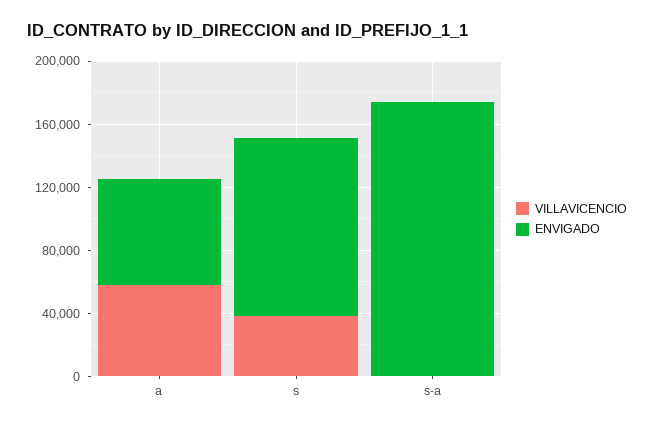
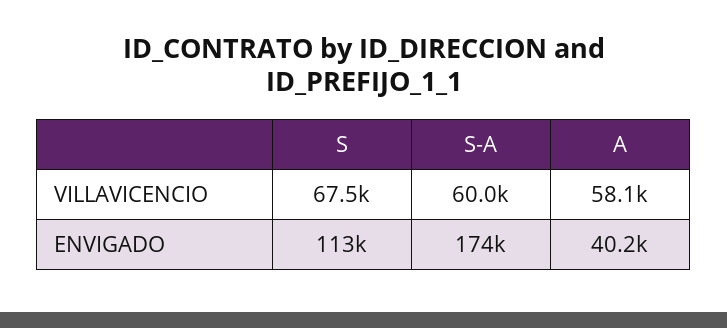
ENVIGADO, a: 70000 -> 40200
VILLAVICENCIO, s: 40000 -> 67500
VILLAVICENCIO, s-a: 0 -> 60000

